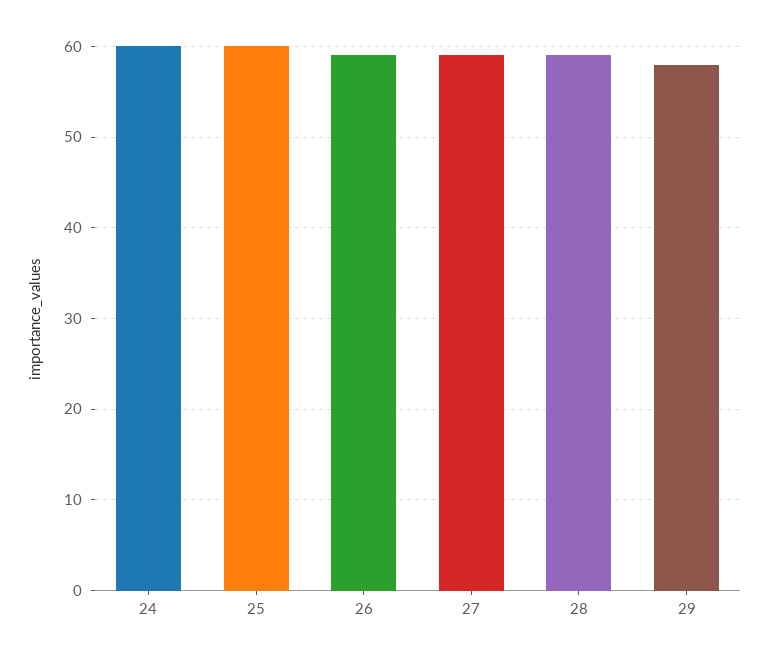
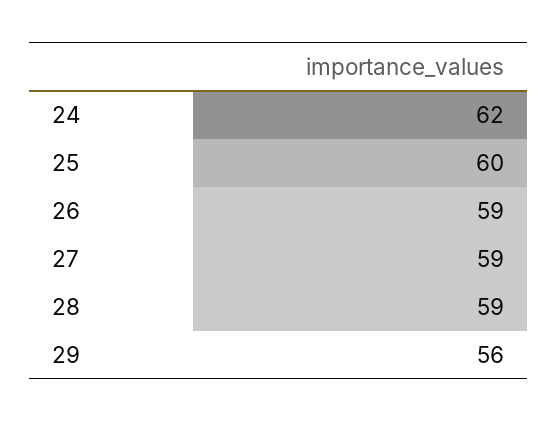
24: 60 -> 62
29: 58 -> 56

